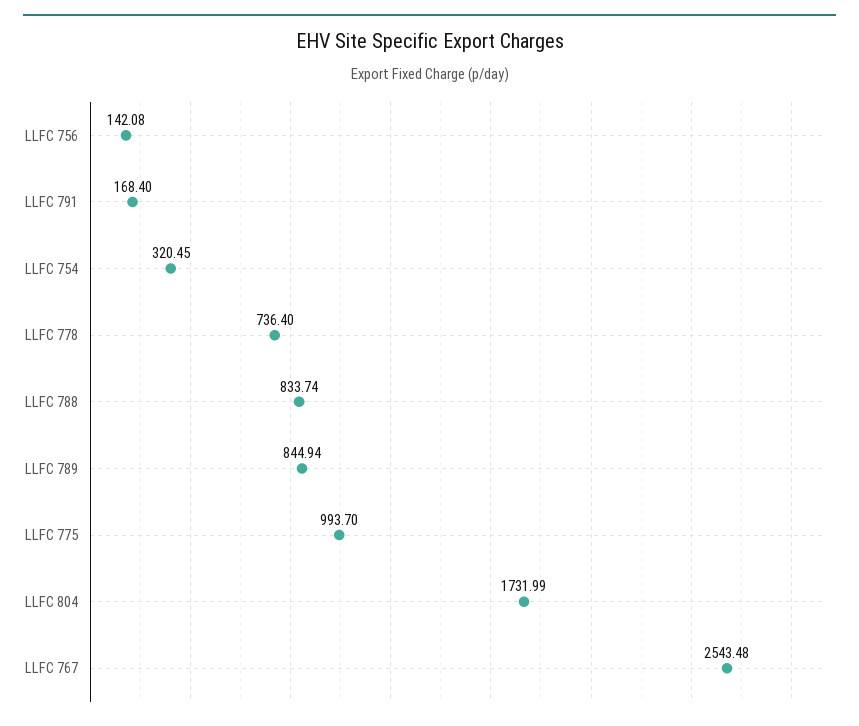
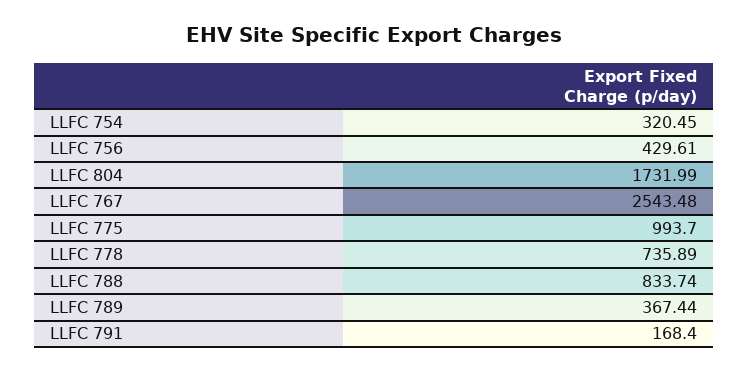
LLFC 756: 142.08 -> 429.61
LLFC 778: 736.4 -> 735.89
LLFC 789: 844.94 -> 367.44

